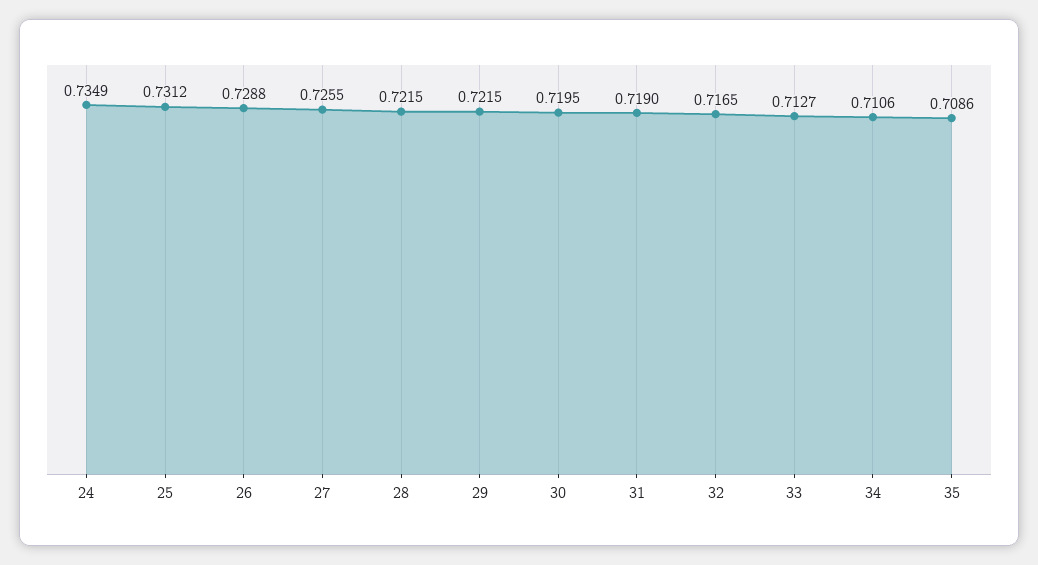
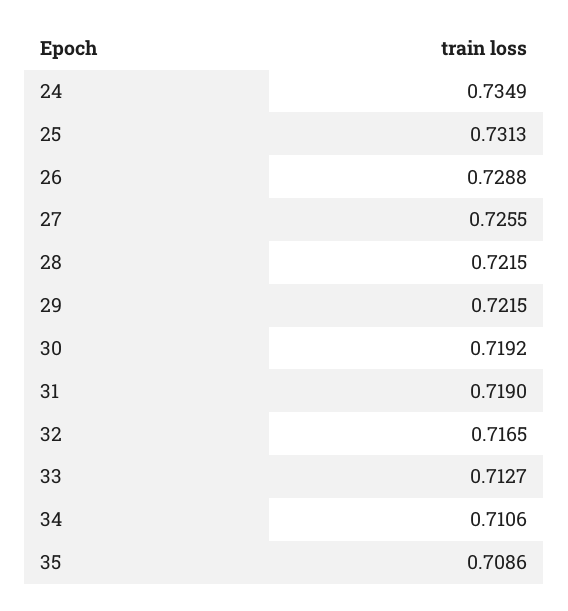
25: 0.7312 -> 0.7313
30: 0.7195 -> 0.7192

